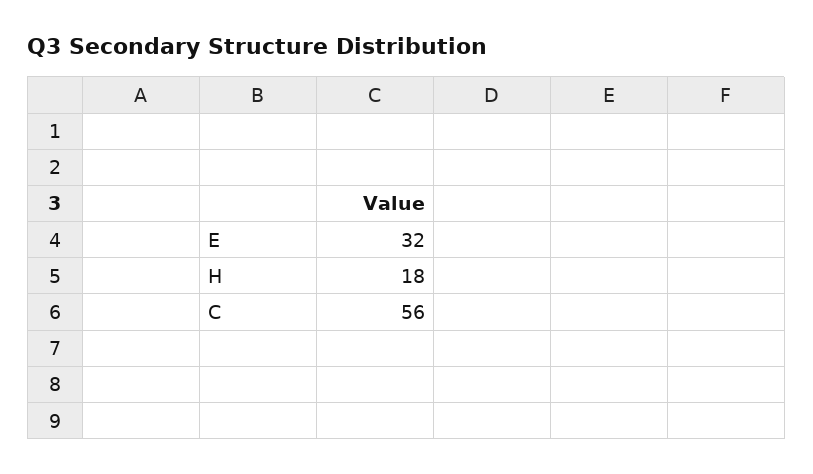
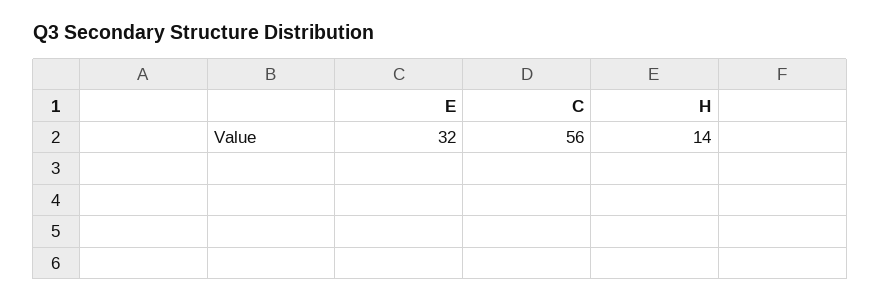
H: 18 -> 14

